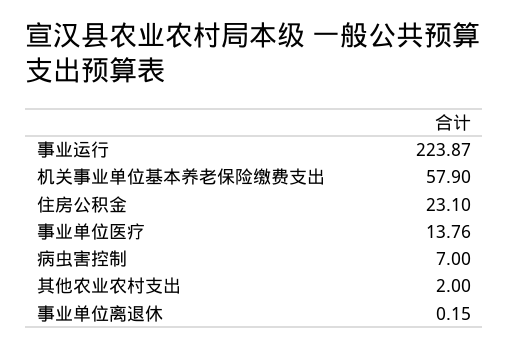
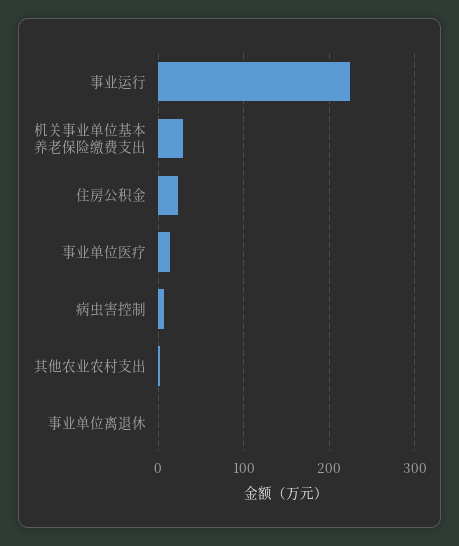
机关事业单位基本养老保险缴费支出: 57.9 -> 30

